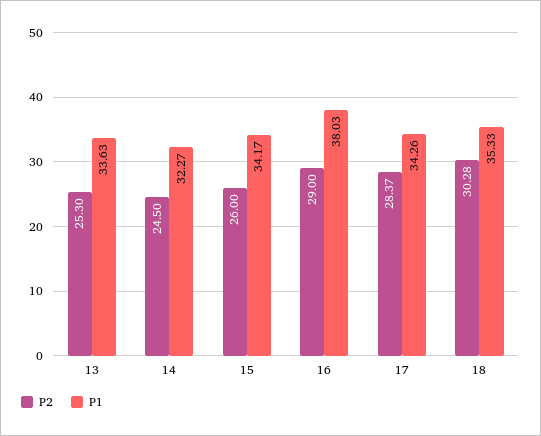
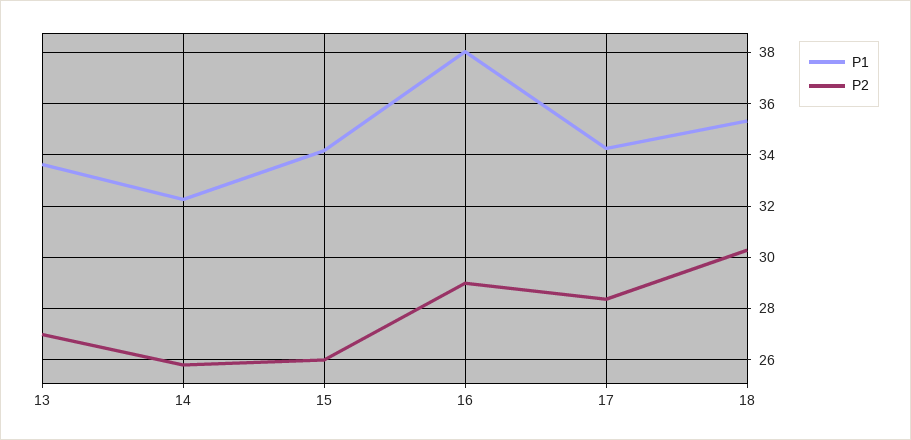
P2, 13: 25.3 -> 27
P2, 14: 24.5 -> 25.75

